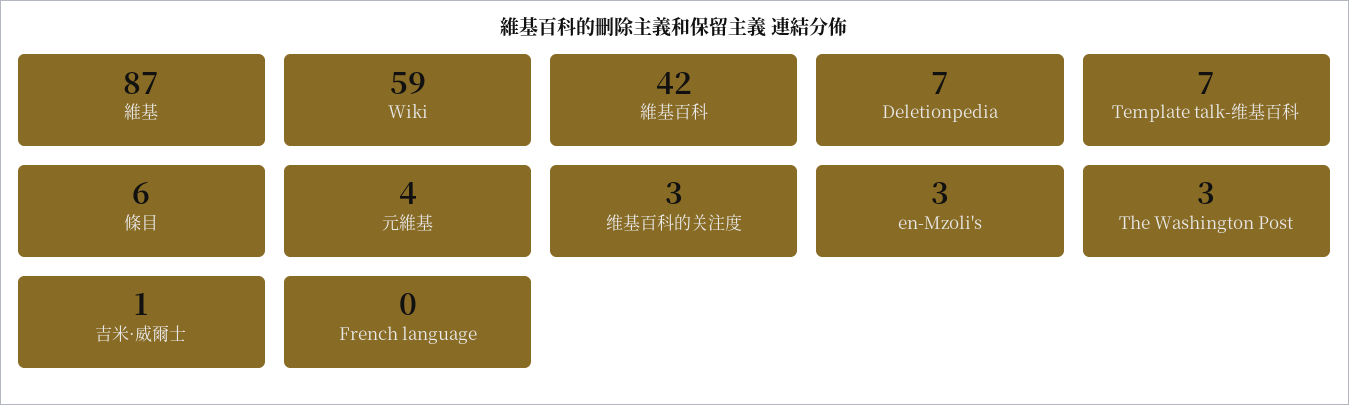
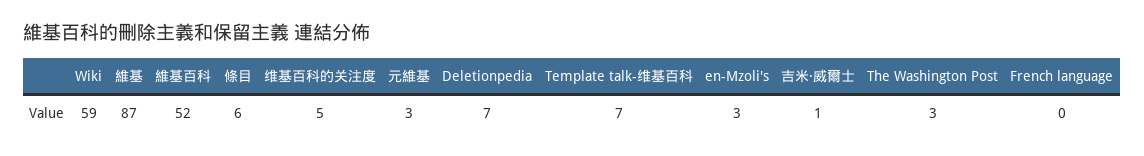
維基百科: 42 -> 52
元維基: 4 -> 3
维基百科的关注度: 3 -> 5

